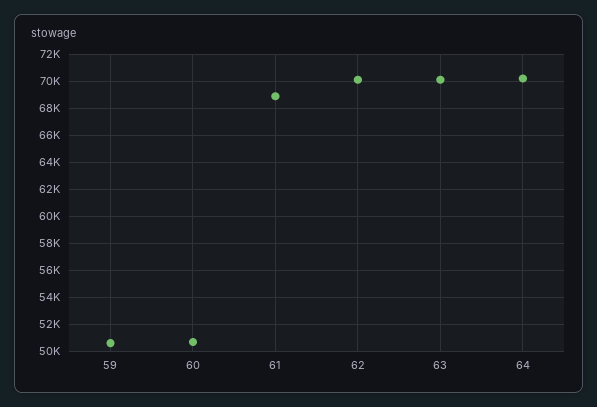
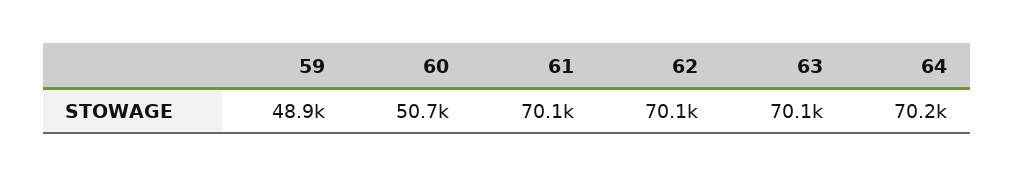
59: 50500 -> 48900
61: 69000 -> 70100

